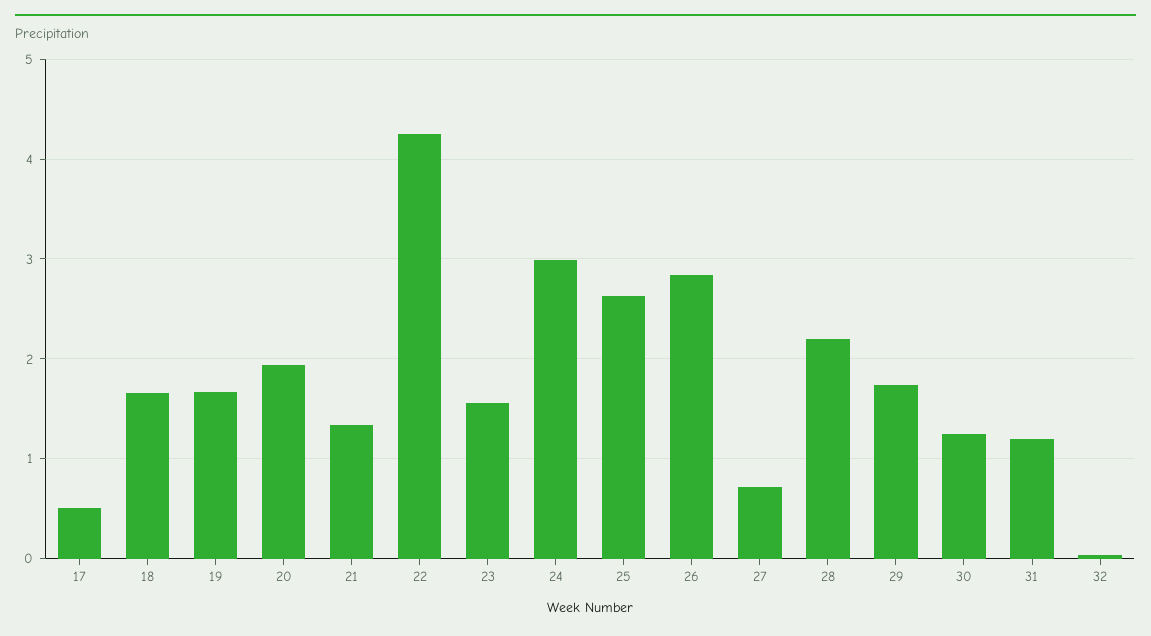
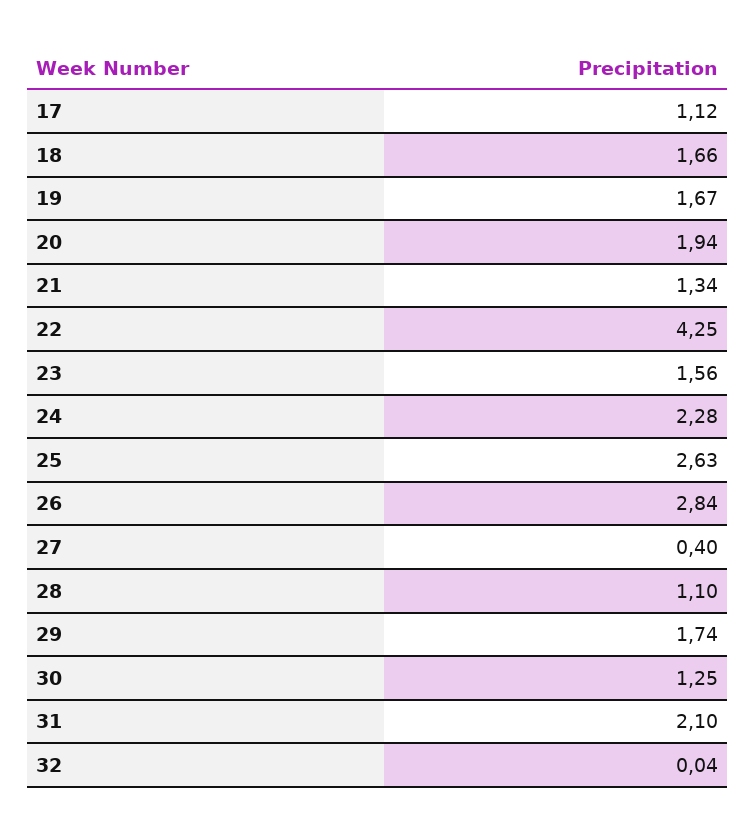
17: 0.5 -> 1.12
24: 3 -> 2.28
27: 0.7 -> 0.4
28: 2.2 -> 1.1
31: 1.2 -> 2.1

